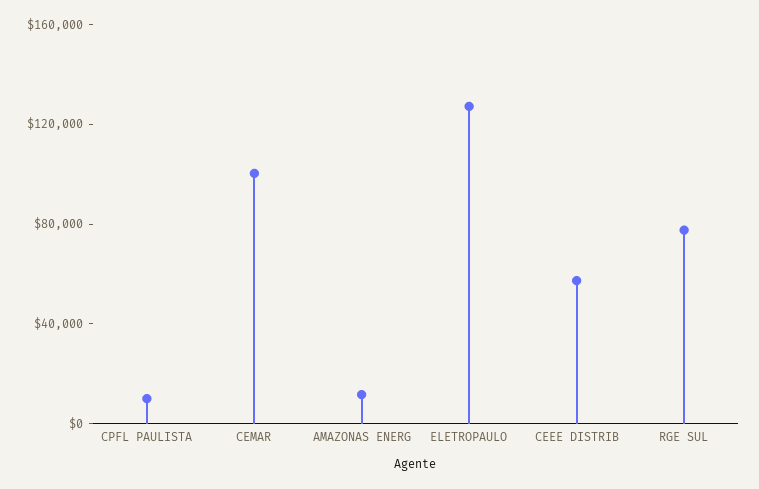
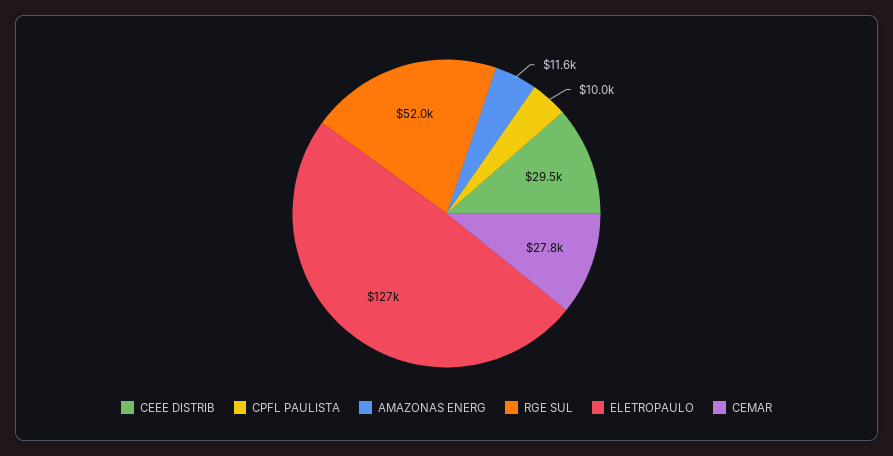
CEMAR: 100000 -> 27800
CEEE DISTRIB: 60000 -> 29500
RGE SUL: 80000 -> 52000

